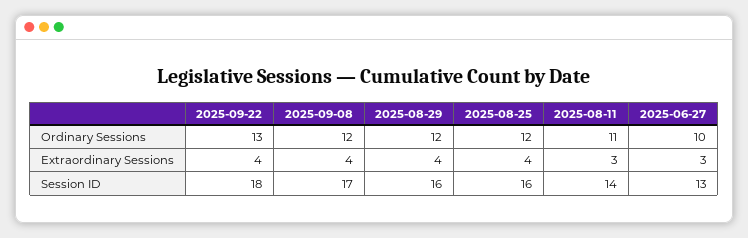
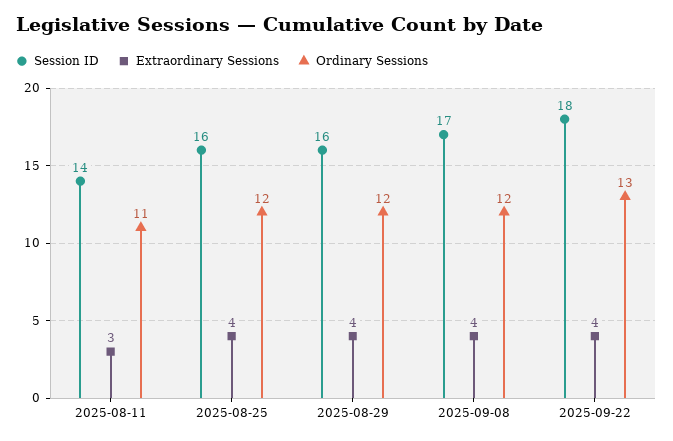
Ordinary Sessions, 2025-06-27: 10 -> none
Extraordinary Sessions, 2025-06-27: 3 -> none
Session ID, 2025-06-27: 13 -> none

